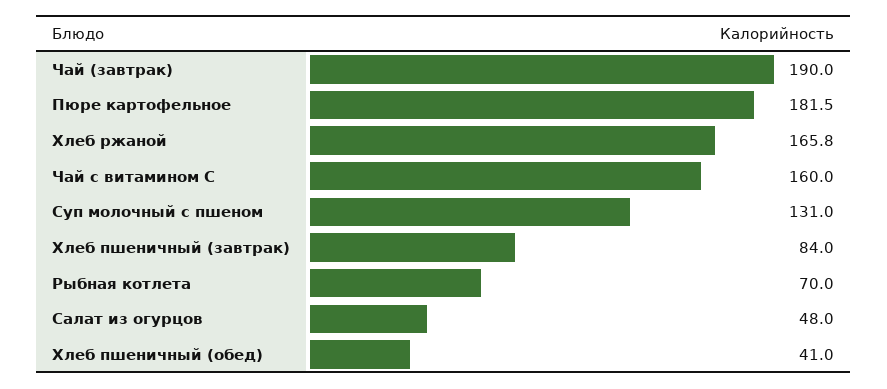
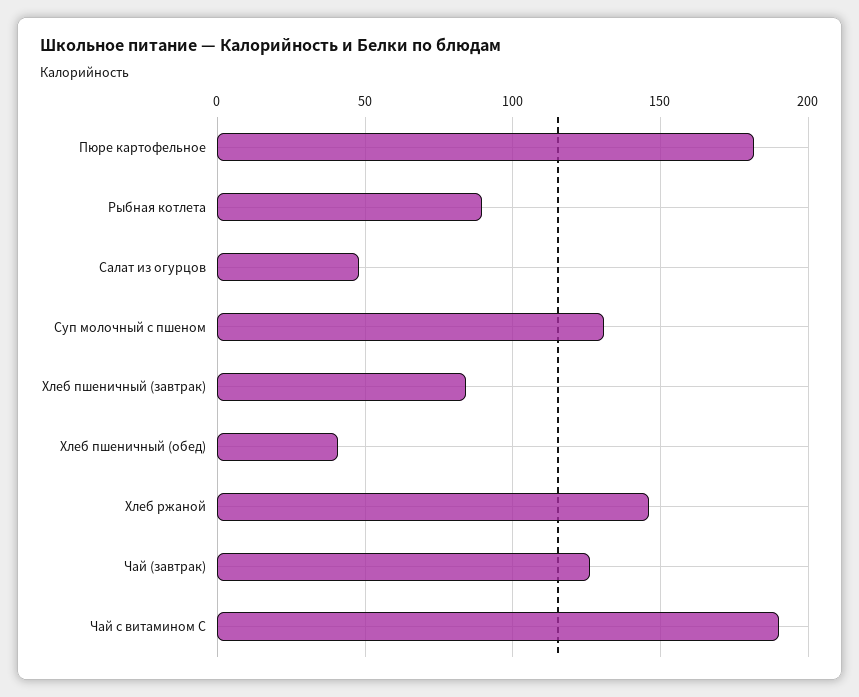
Чай (завтрак): 190 -> 125
Хлеб ржаной: 165.8 -> 145
Чай с витамином С: 160 -> 190
Рыбная котлета: 70 -> 90

